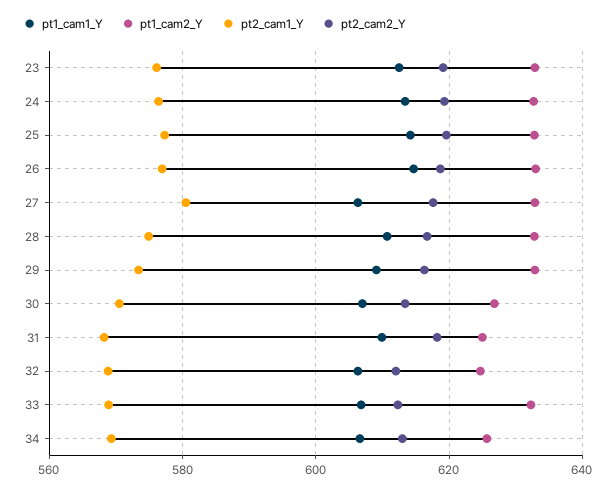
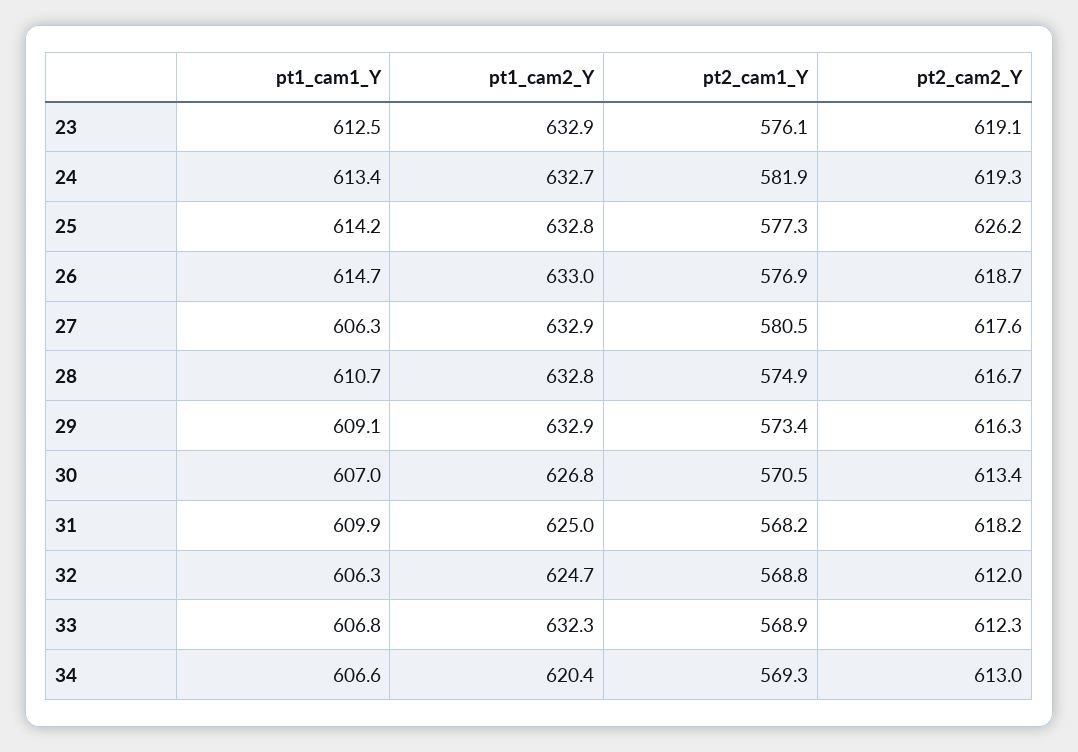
pt2_cam1_Y, 24: 576 -> 581.9
pt2_cam2_Y, 25: 620 -> 626.2
pt1_cam2_Y, 34: 626 -> 620.4

